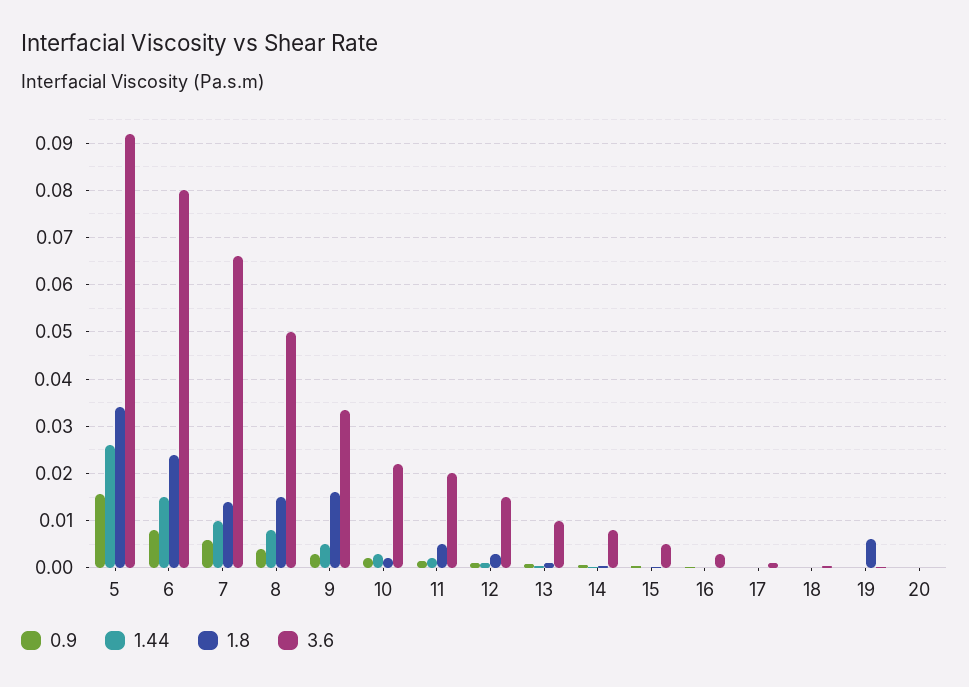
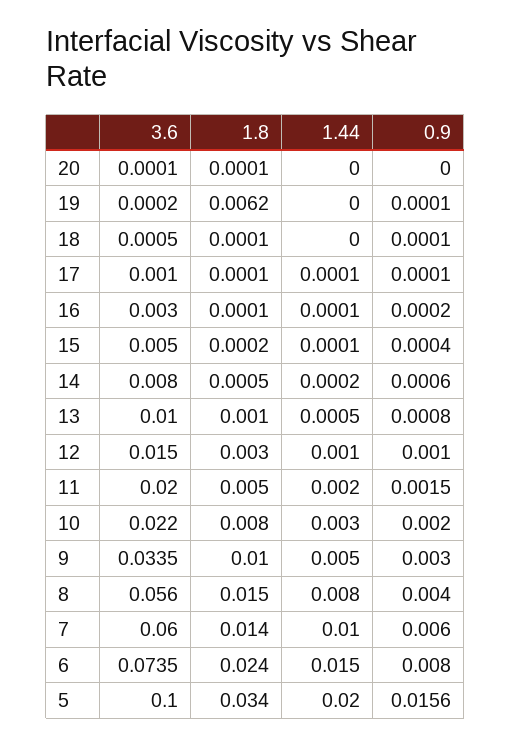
1.44, 5: 0.026 -> 0.02
3.6, 5: 0.092 -> 0.1
3.6, 6: 0.08 -> 0.0735
3.6, 7: 0.066 -> 0.06
3.6, 8: 0.05 -> 0.056
1.8, 9: 0.016 -> 0.01
1.8, 10: 0.002 -> 0.008

